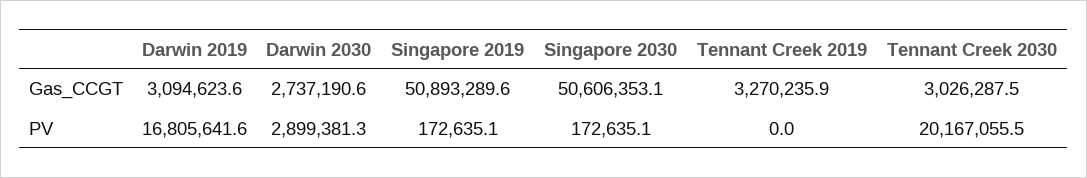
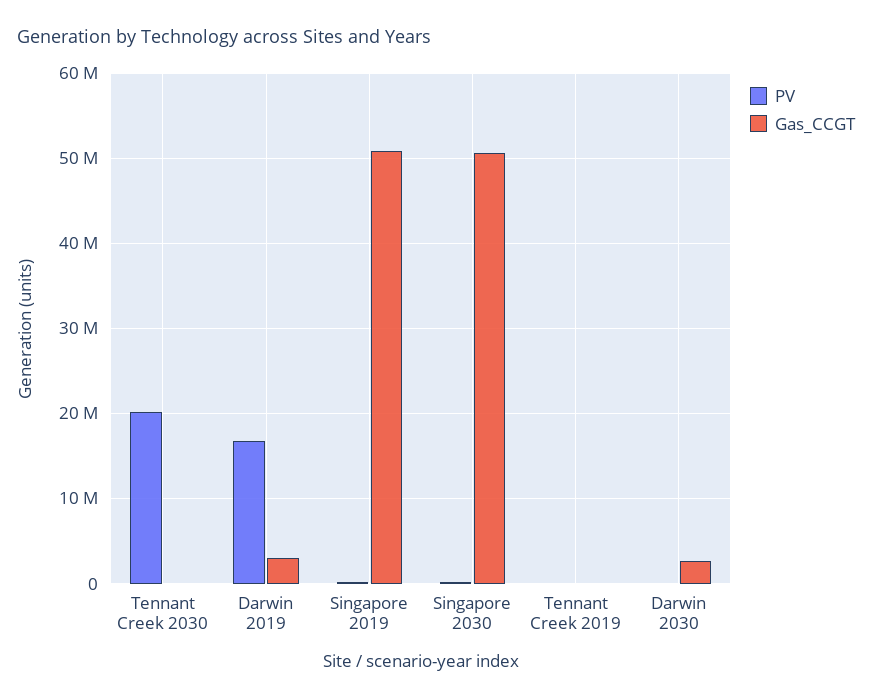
Gas_CCGT, Tennant Creek 2019: 3270235.9 -> 0
Gas_CCGT, Tennant Creek 2030: 3026287.5 -> 0
PV, Darwin 2030: 2899381.3 -> 0

